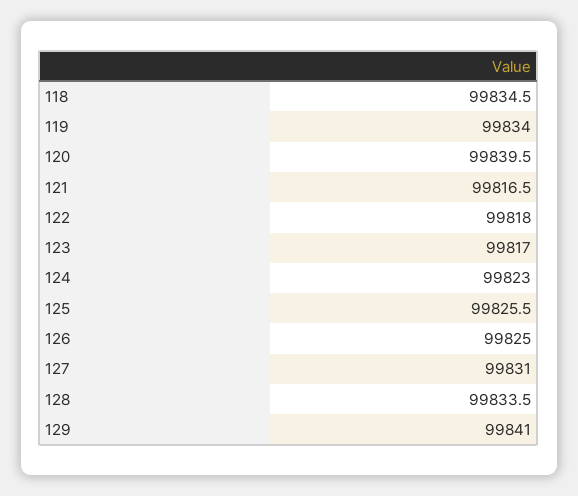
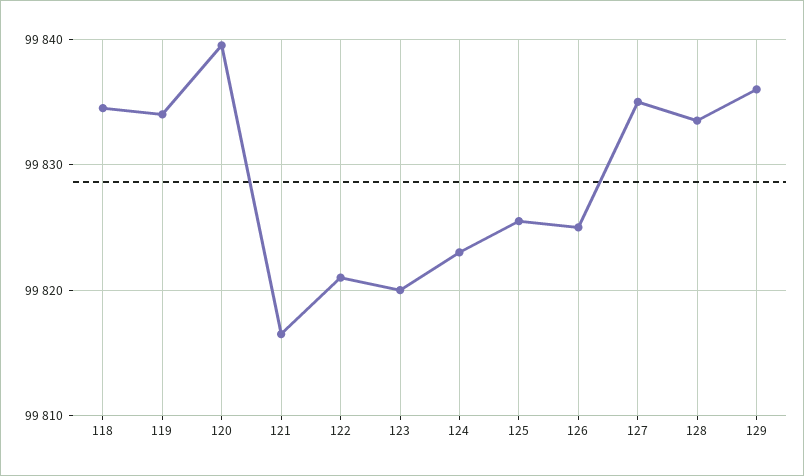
122: 99818 -> 99821
123: 99817 -> 99820
127: 99831 -> 99835
129: 99841 -> 99836

